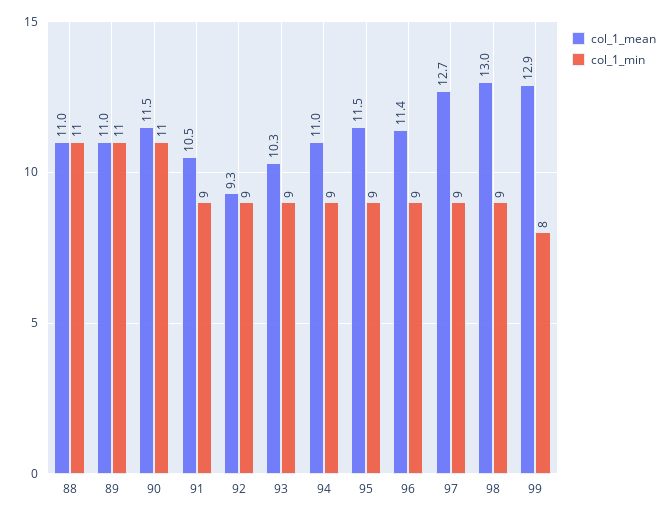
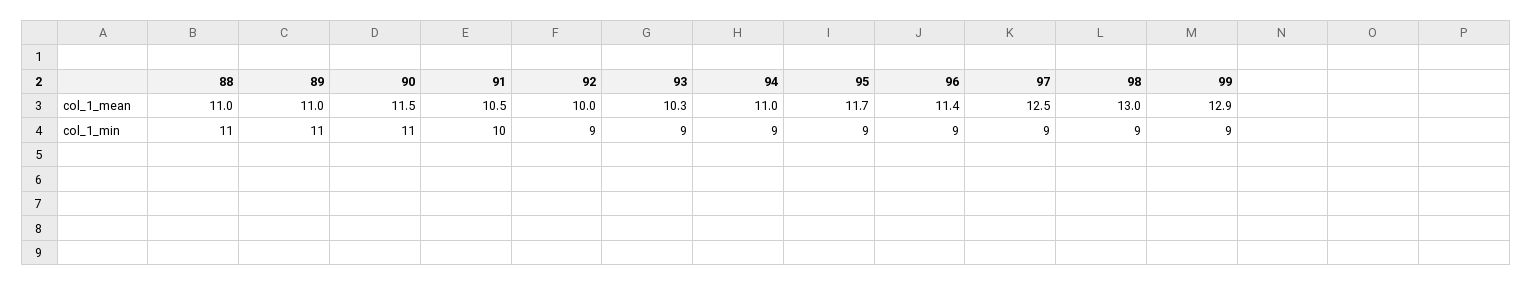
col_1_min, 91: 9 -> 10
col_1_mean, 92: 9.3 -> 10
col_1_mean, 95: 11.5 -> 11.7
col_1_mean, 97: 12.7 -> 12.5
col_1_min, 99: 8 -> 9

